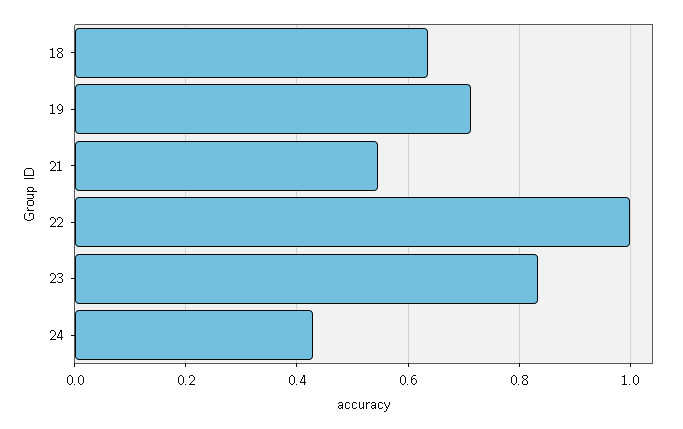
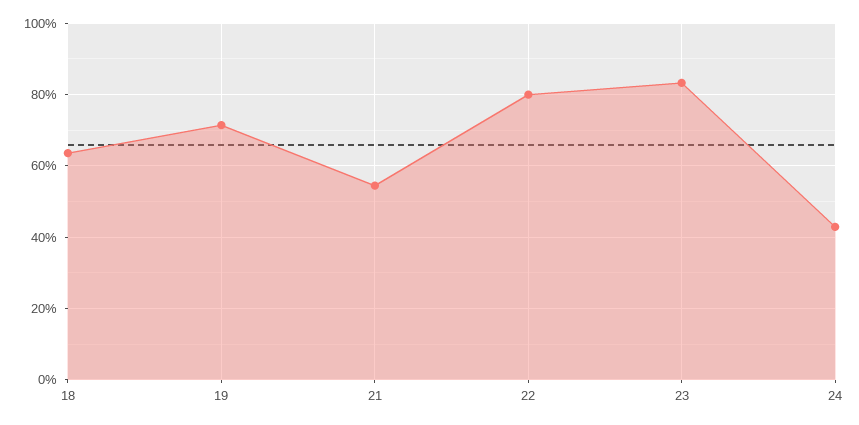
22: 1 -> 0.8

